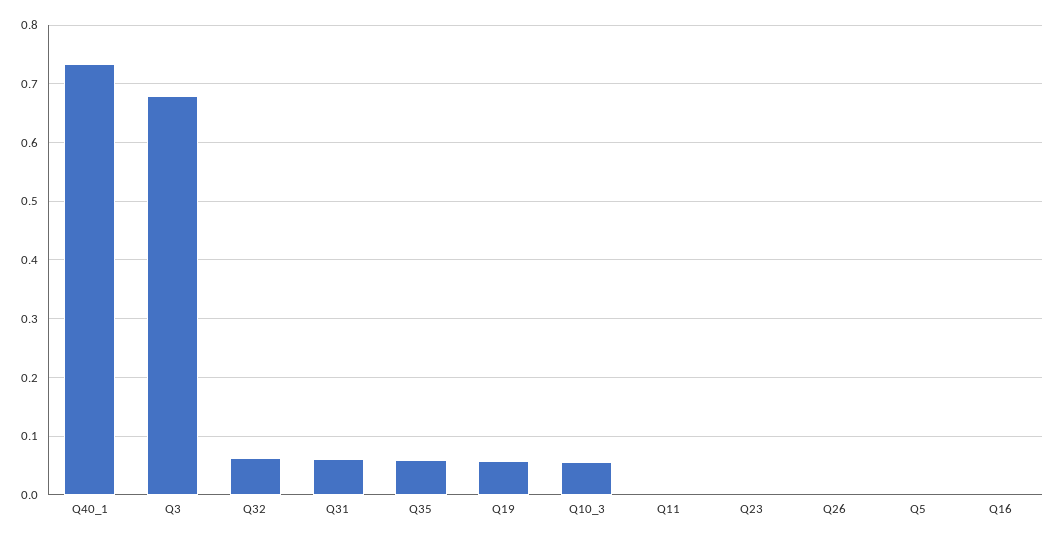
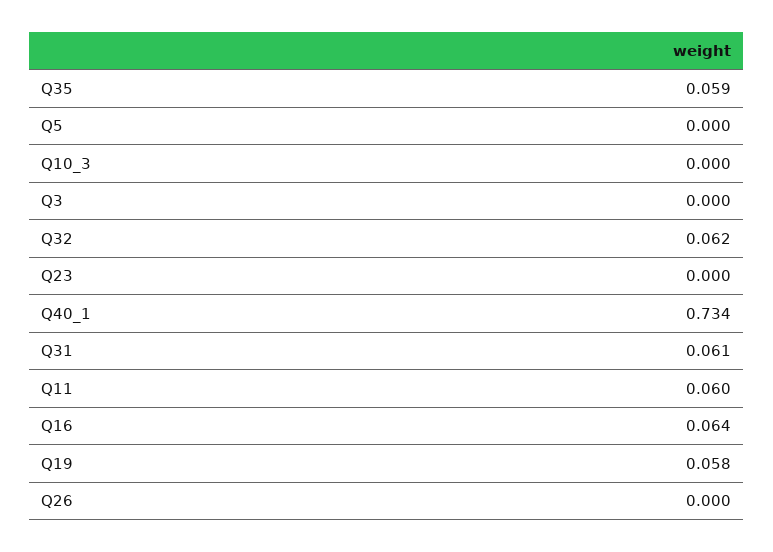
Q3: 0.68 -> 0
Q10_3: 0.06 -> 0
Q11: 0 -> 0.06
Q16: 0 -> 0.064

